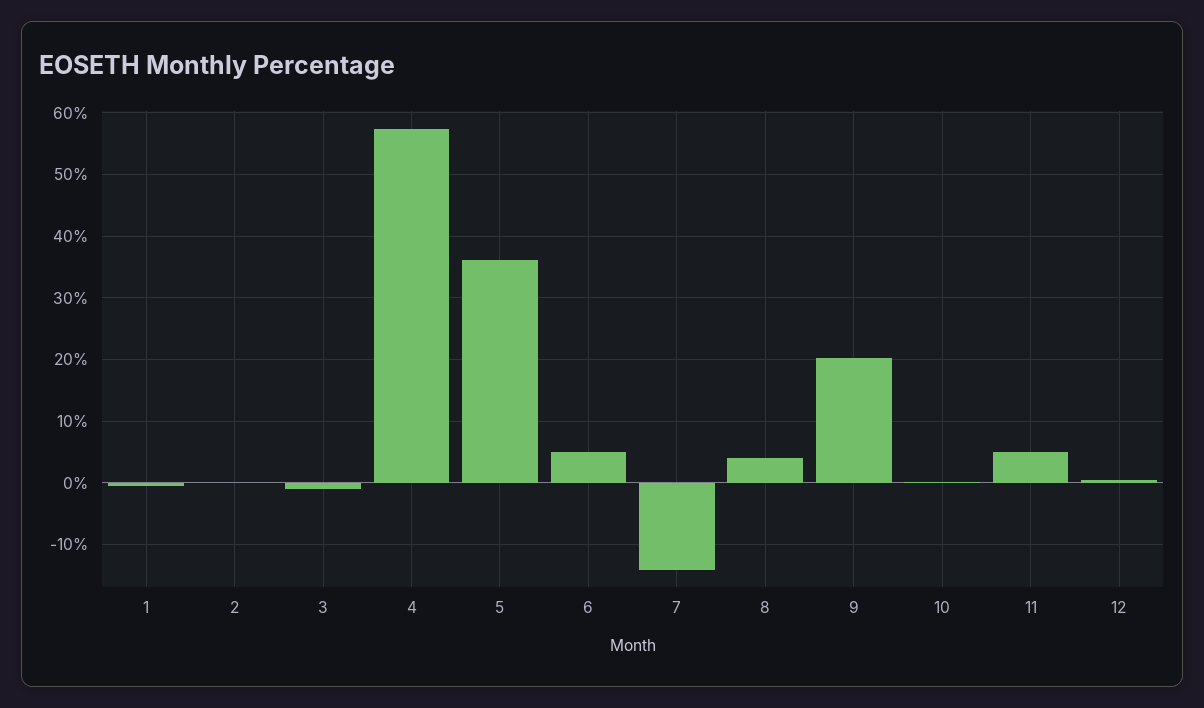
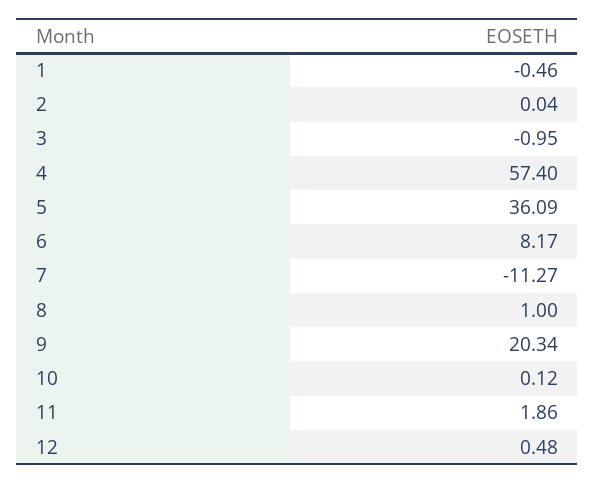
6: 5 -> 8.17
7: -14 -> -11.27
8: 4 -> 1
11: 5 -> 1.86

